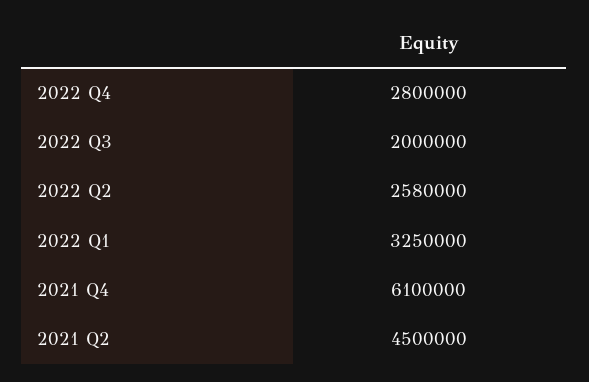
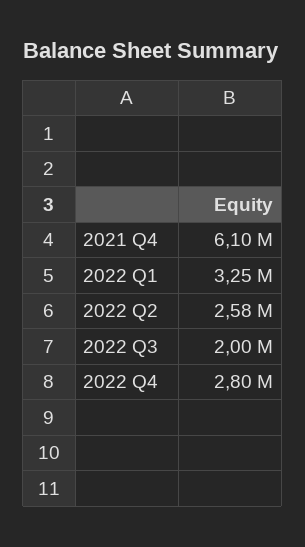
2021 Q2: 4500000 -> none

